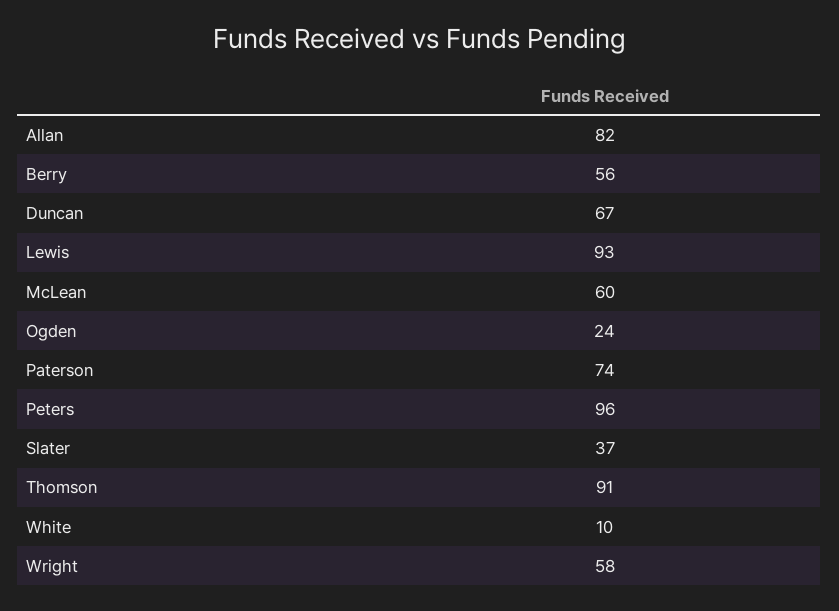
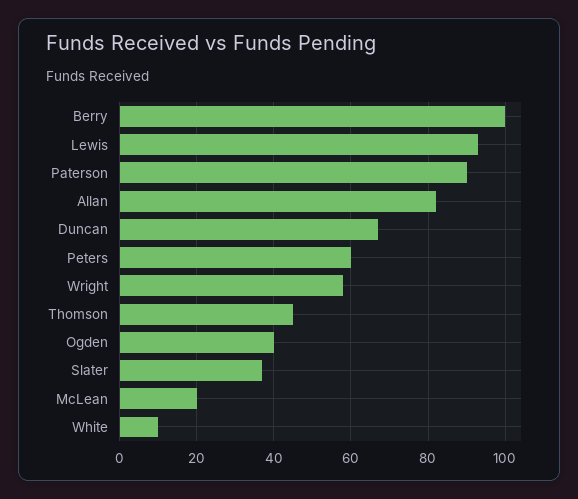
Berry: 56 -> 100
McLean: 60 -> 20
Ogden: 24 -> 40
Paterson: 74 -> 90
Peters: 96 -> 60
Thomson: 91 -> 45

